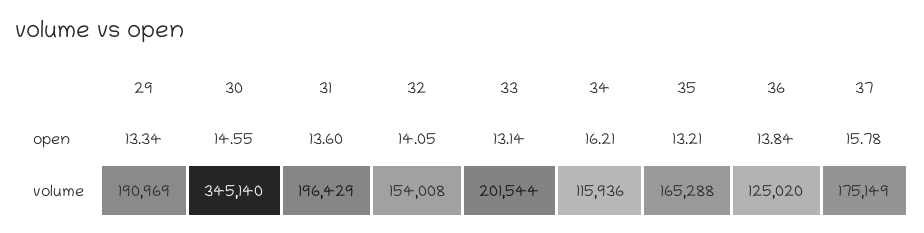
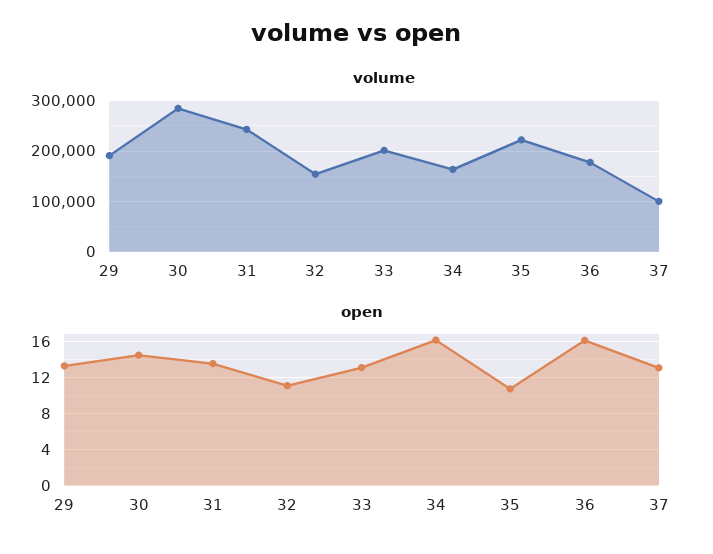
open, 32: 14.05 -> 11
open, 35: 13.21 -> 11
open, 36: 13.84 -> 16
open, 37: 15.78 -> 13
volume, 30: 345140 -> 280000
volume, 31: 196429 -> 240000
volume, 34: 115936 -> 160000
volume, 35: 165288 -> 220000
volume, 36: 125020 -> 180000
volume, 37: 175149 -> 100000

